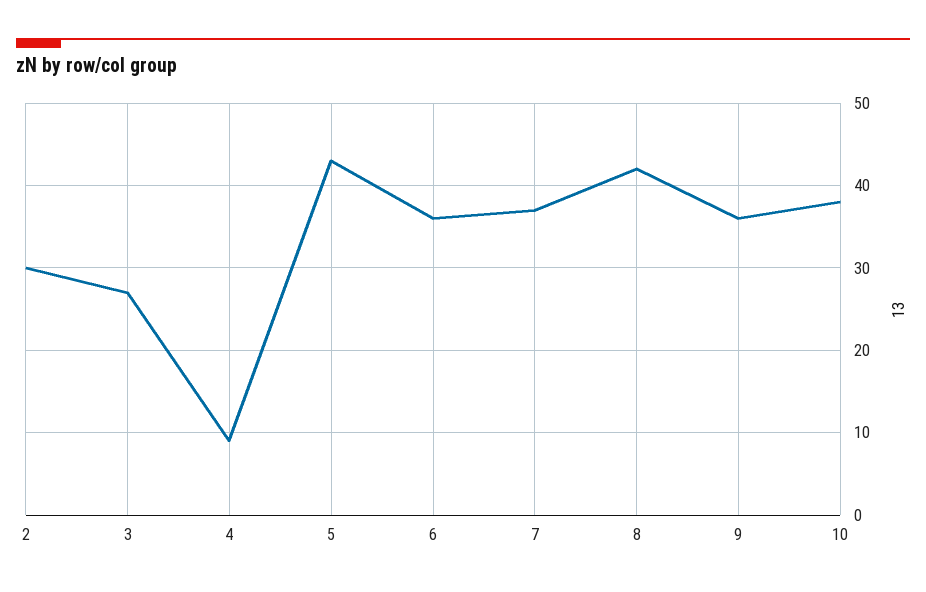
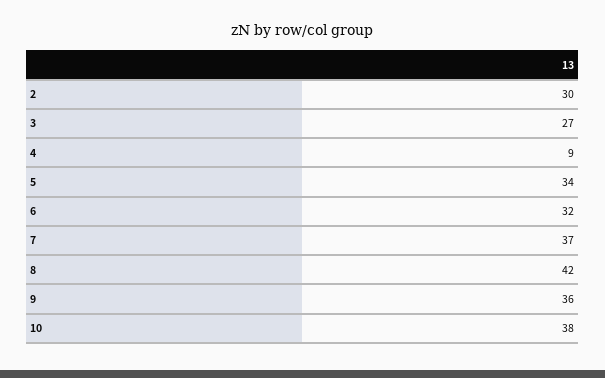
5: 43 -> 34
6: 36 -> 32

